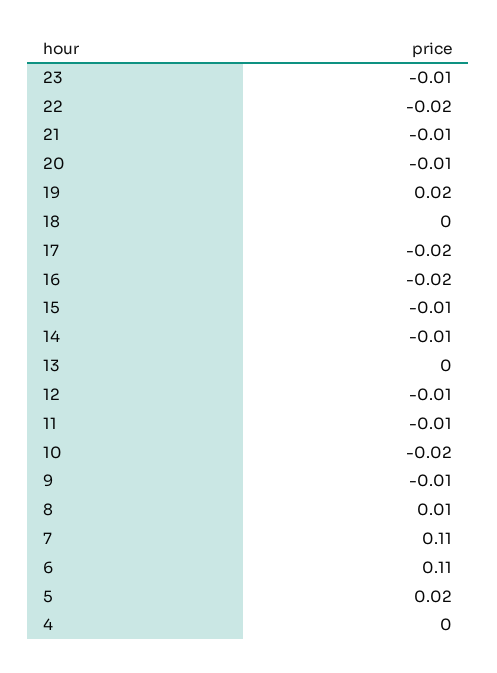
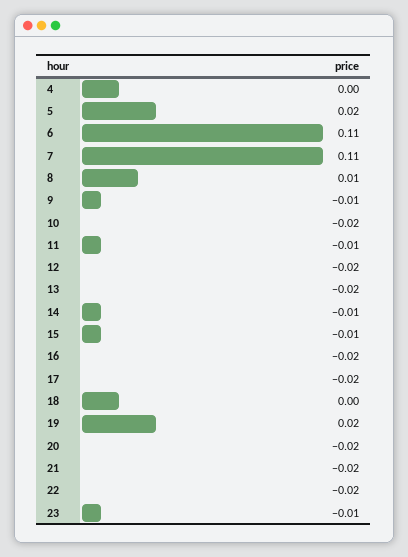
21: -0.01 -> -0.02
20: -0.01 -> -0.02
13: 0 -> -0.02
12: -0.01 -> -0.02

